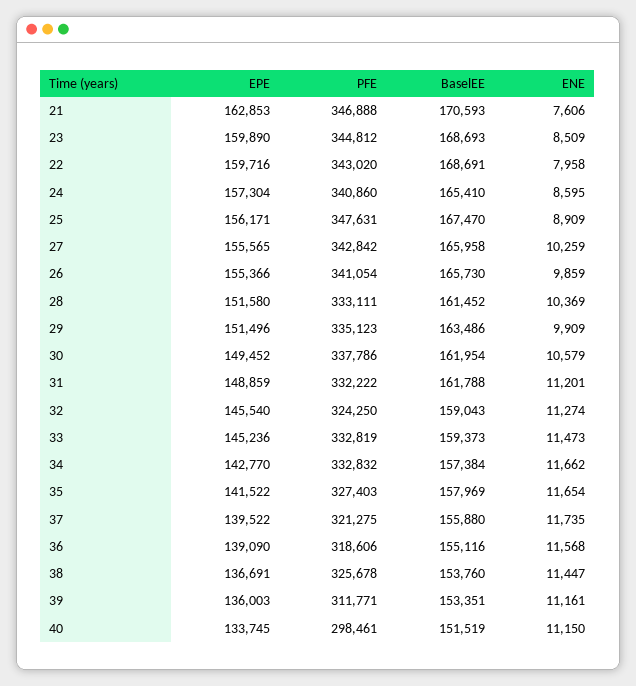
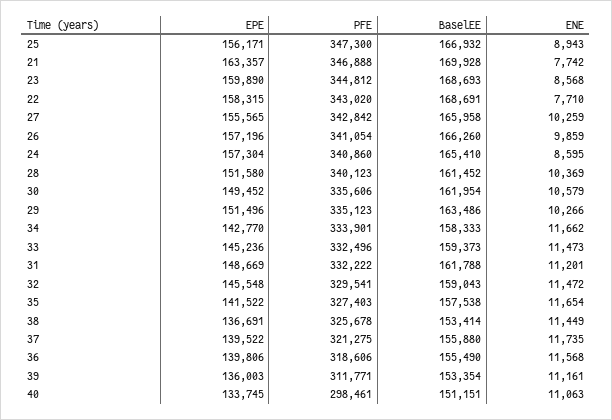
EPE, 21: 162853 -> 163357
BaselEE, 21: 170593 -> 169928
ENE, 21: 7606 -> 7742
ENE, 23: 8509 -> 8568
EPE, 22: 159716 -> 158315
ENE, 22: 7958 -> 7710
PFE, 25: 347631 -> 347300
BaselEE, 25: 167470 -> 166932
ENE, 25: 8909 -> 8943
EPE, 26: 155366 -> 157196
BaselEE, 26: 165730 -> 166260
PFE, 28: 333111 -> 340123
ENE, 29: 9909 -> 10266
PFE, 30: 337786 -> 335606
EPE, 31: 148859 -> 148669
EPE, 32: 145540 -> 145548
PFE, 32: 324250 -> 329541
ENE, 32: 11274 -> 11472
PFE, 33: 332819 -> 332496
PFE, 34: 332832 -> 333901
BaselEE, 34: 157384 -> 158333
BaselEE, 35: 157969 -> 157538
EPE, 36: 139090 -> 139806
BaselEE, 36: 155116 -> 155490
BaselEE, 38: 153760 -> 153414
ENE, 38: 11447 -> 11449
BaselEE, 39: 153351 -> 153354
BaselEE, 40: 151519 -> 151151
ENE, 40: 11150 -> 11063

